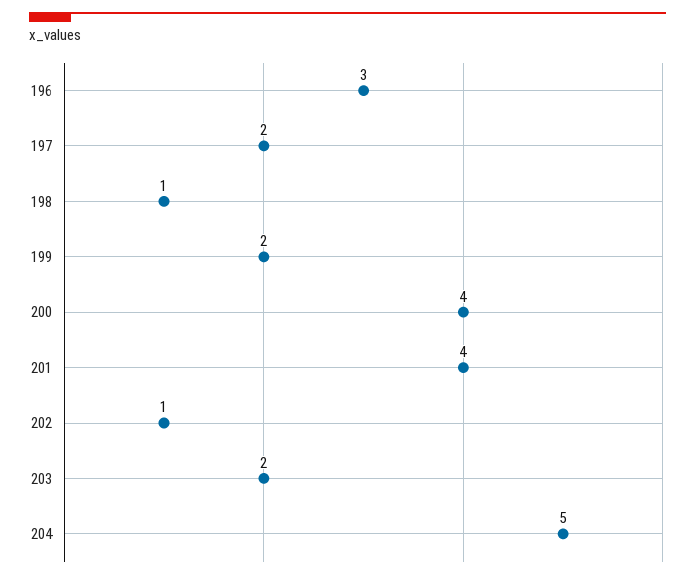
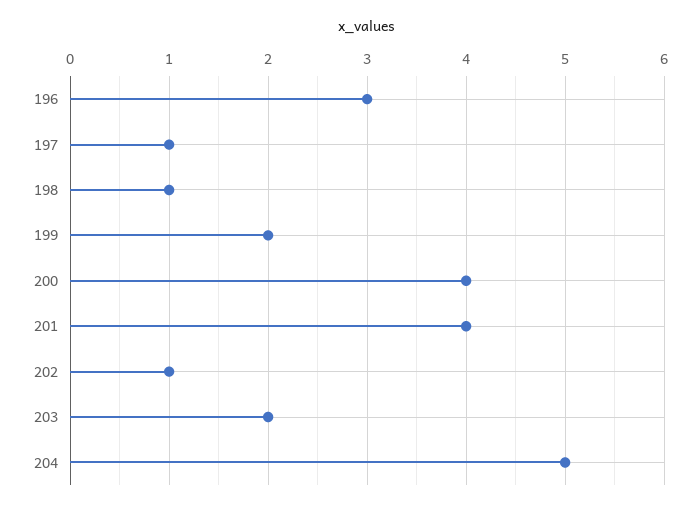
197: 2 -> 1

